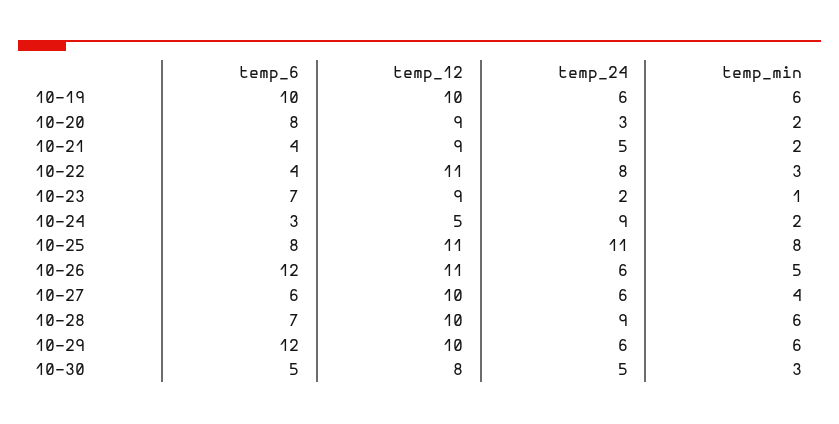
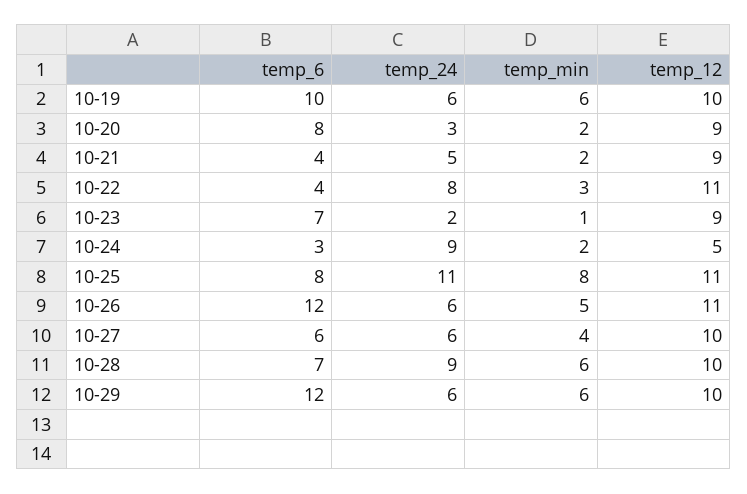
temp_6, 10-30: 5 -> none
temp_12, 10-30: 8 -> none
temp_24, 10-30: 5 -> none
temp_min, 10-30: 3 -> none

